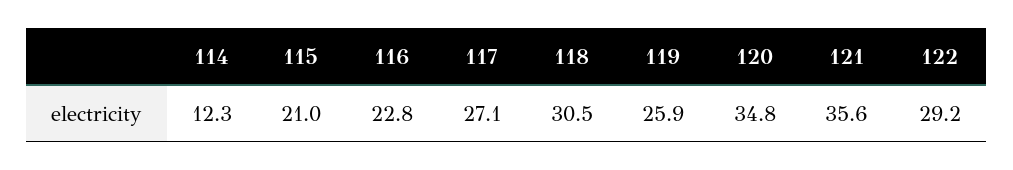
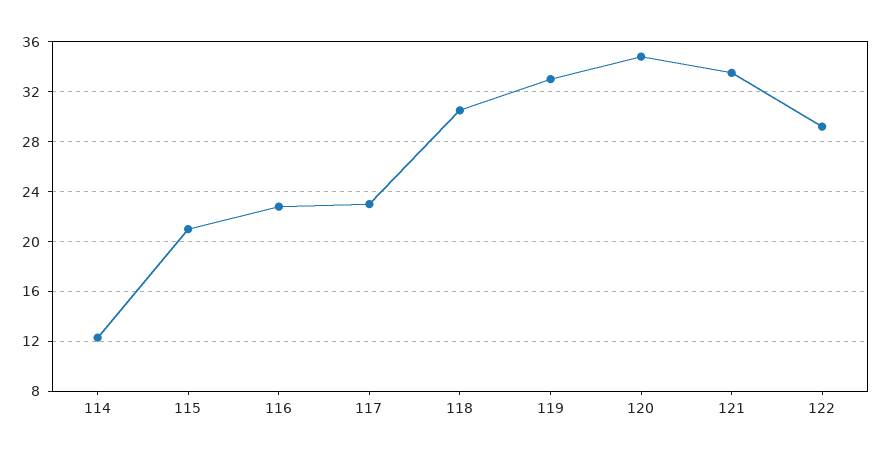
117: 27.1 -> 23
119: 25.9 -> 33
121: 35.6 -> 33.5

